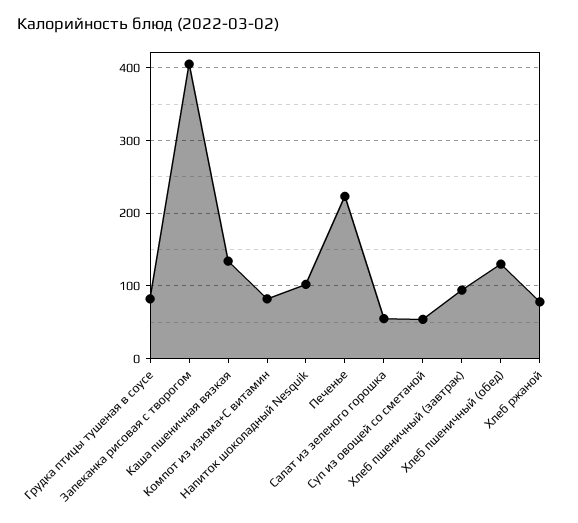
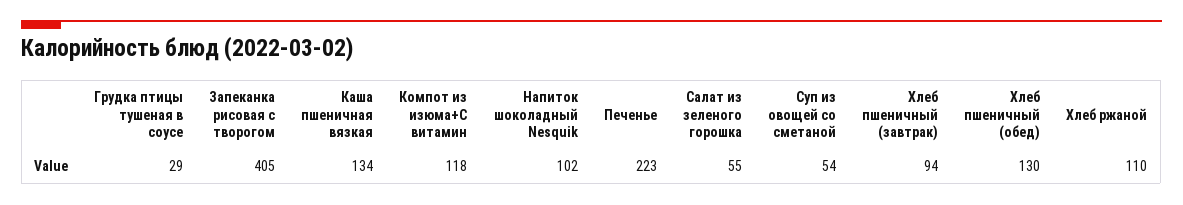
Грудка птицы тушеная в соусе: 80 -> 29
Компот из изюма+С витамин: 80 -> 118
Хлеб ржаной: 80 -> 110

